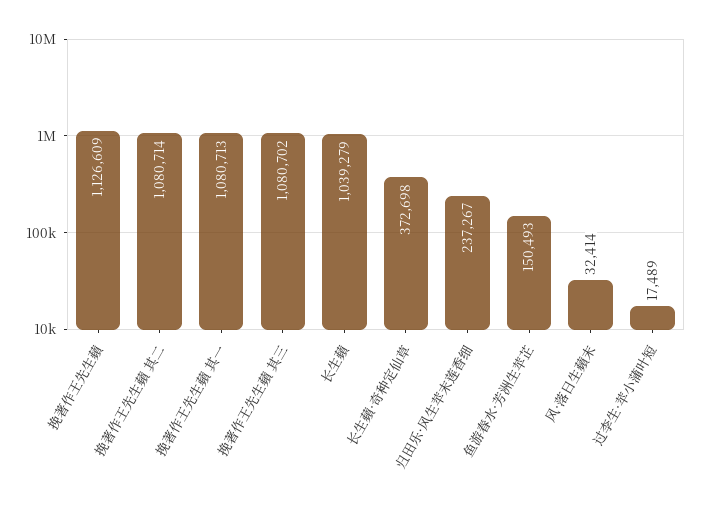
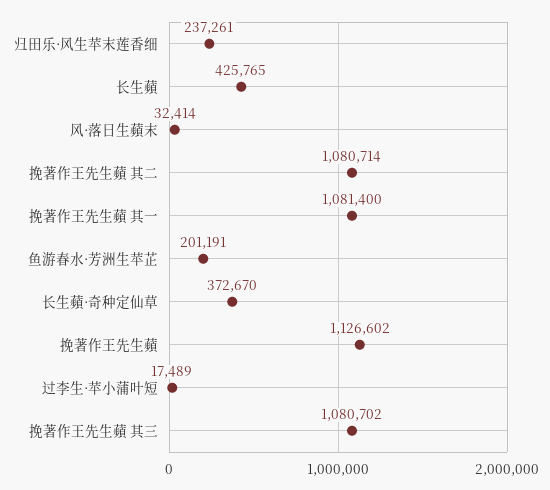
挽著作王先生蘋: 1126609 -> 1126602
挽著作王先生蘋 其一: 1080713 -> 1081400
长生蘋: 1039279 -> 425765
长生蘋·奇种定仙草: 372698 -> 372670
归田乐·风生苹末莲香细: 237267 -> 237261
鱼游春水·芳洲生苹芷: 150493 -> 201191

